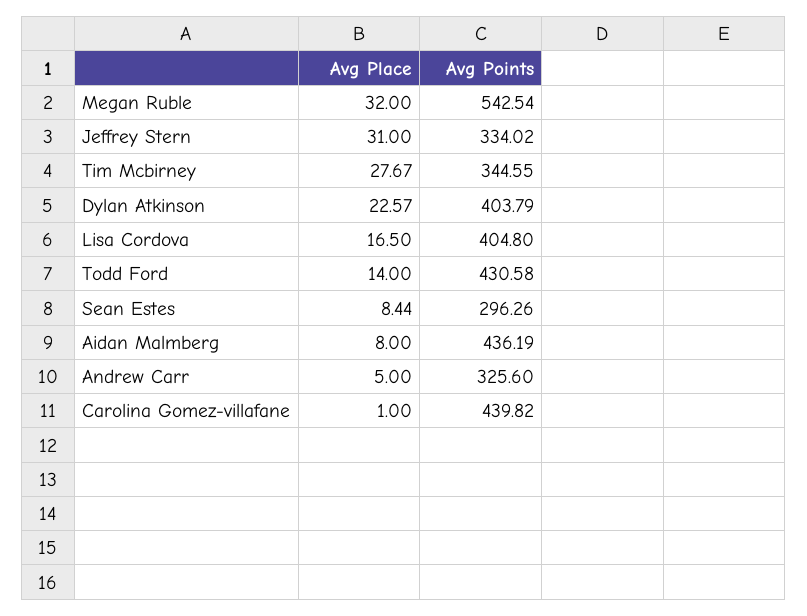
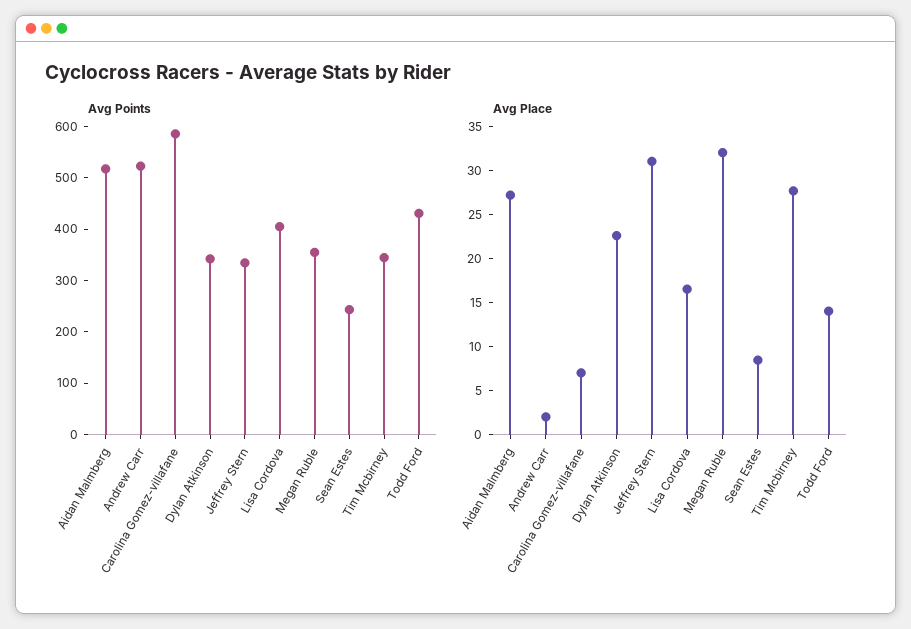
Avg Points, Megan Ruble: 542.54 -> 360
Avg Points, Dylan Atkinson: 403.79 -> 340
Avg Points, Sean Estes: 296.26 -> 240
Avg Place, Aidan Malmberg: 8 -> 27
Avg Points, Aidan Malmberg: 436.19 -> 520
Avg Place, Andrew Carr: 5 -> 2
Avg Points, Andrew Carr: 325.6 -> 520
Avg Place, Carolina Gomez-villafane: 1 -> 7
Avg Points, Carolina Gomez-villafane: 439.82 -> 580

